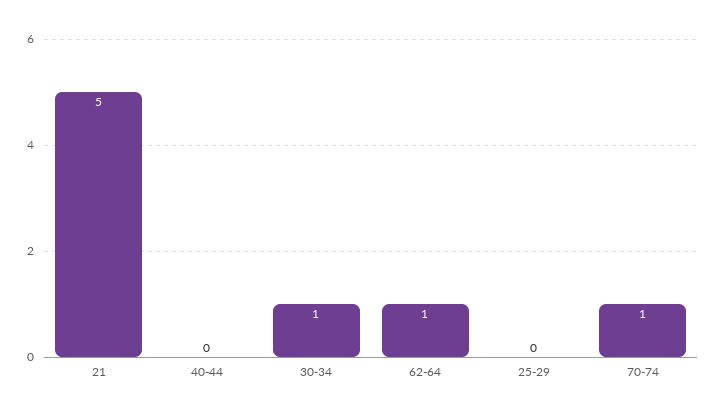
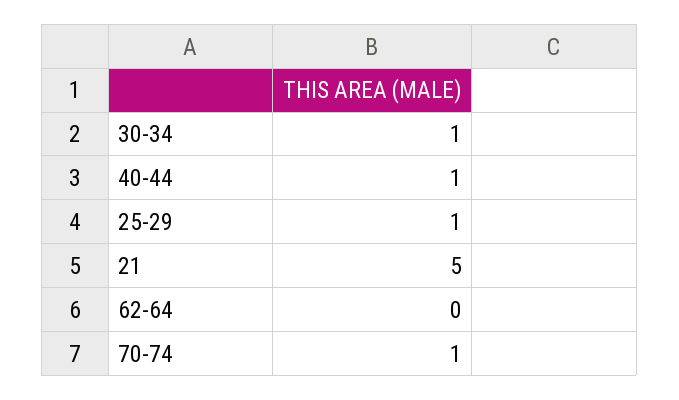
40-44: 0 -> 1
62-64: 1 -> 0
25-29: 0 -> 1

